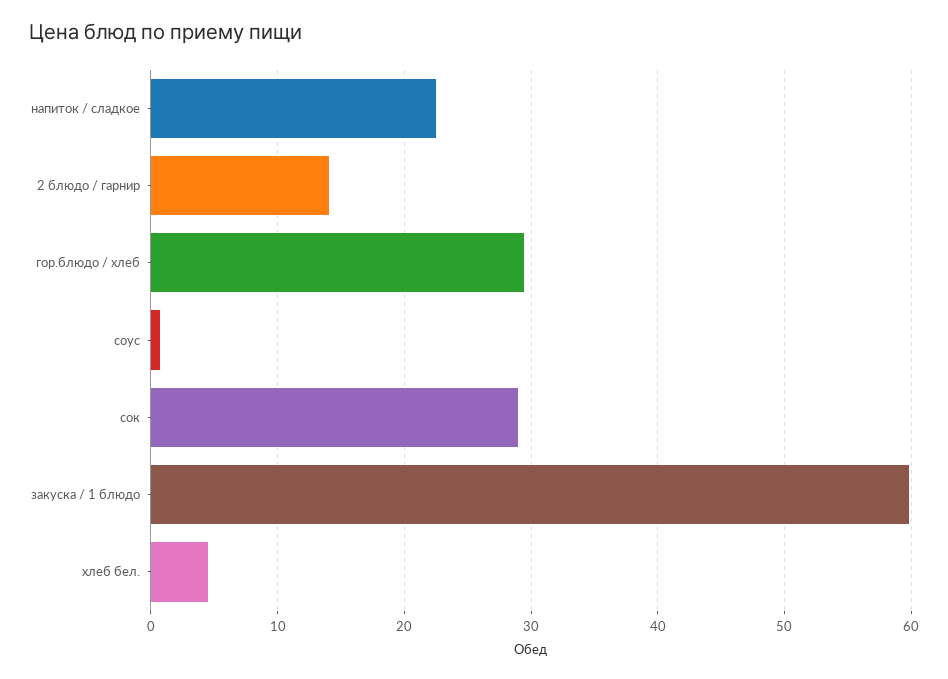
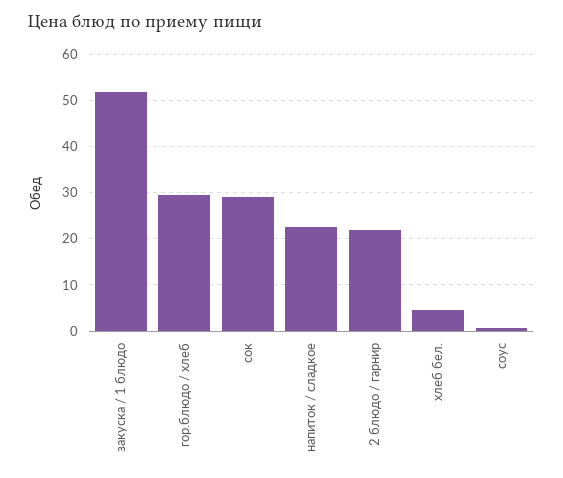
2 блюдо / гарнир: 14 -> 22
закуска / 1 блюдо: 60 -> 52

